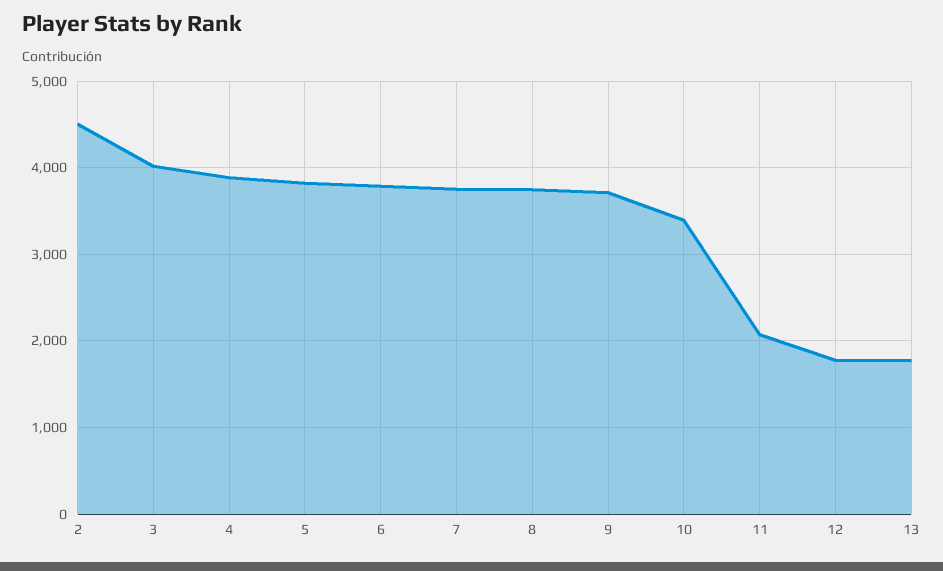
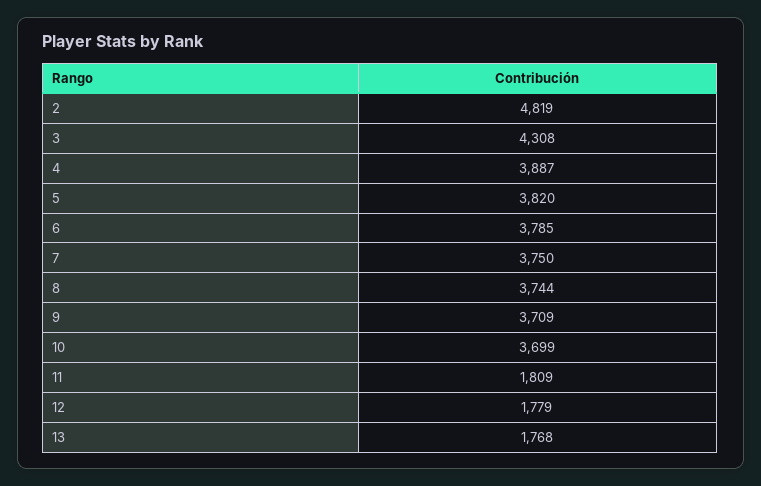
2: 4500 -> 4819
3: 4000 -> 4308
10: 3400 -> 3699
11: 2100 -> 1809

